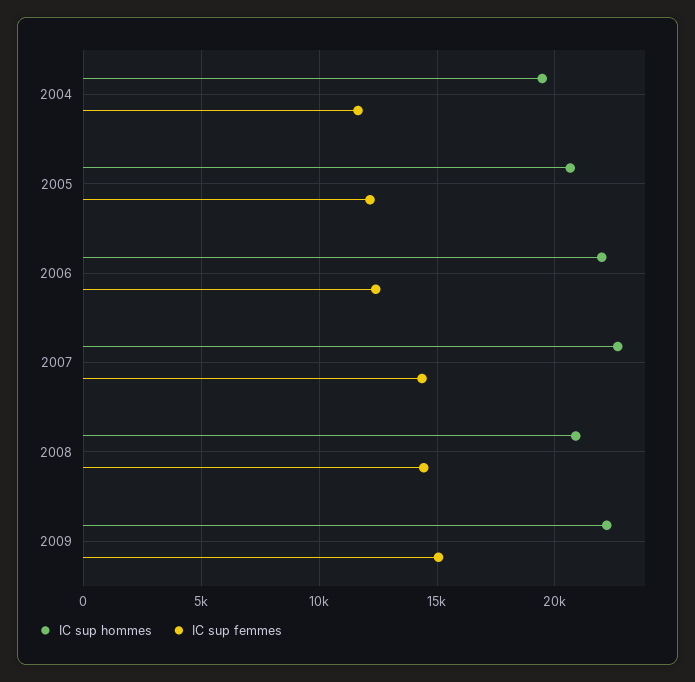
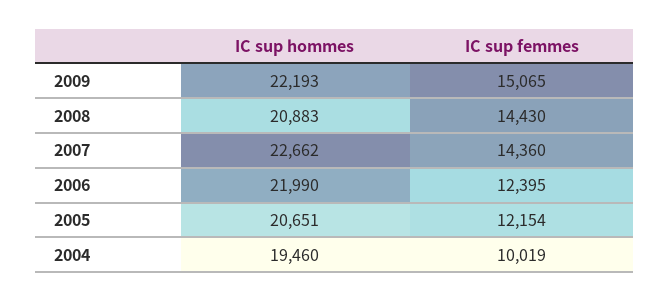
IC sup femmes, 2004: 11500 -> 10019

